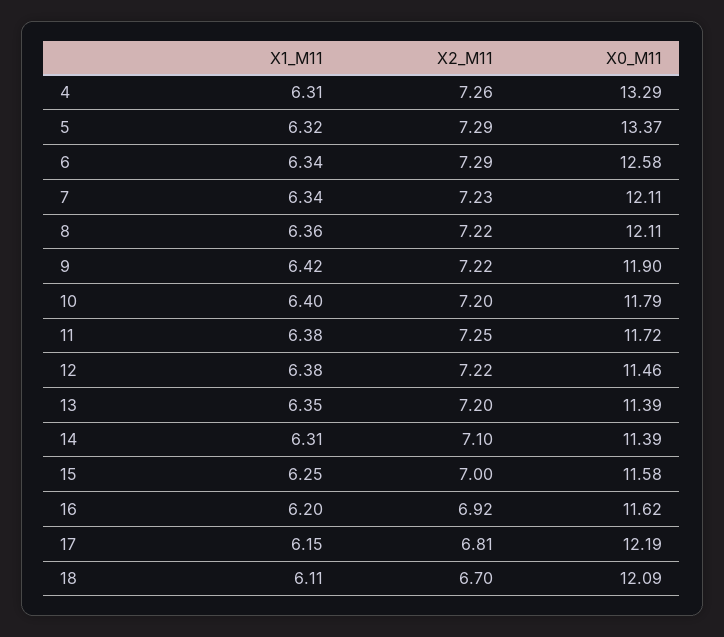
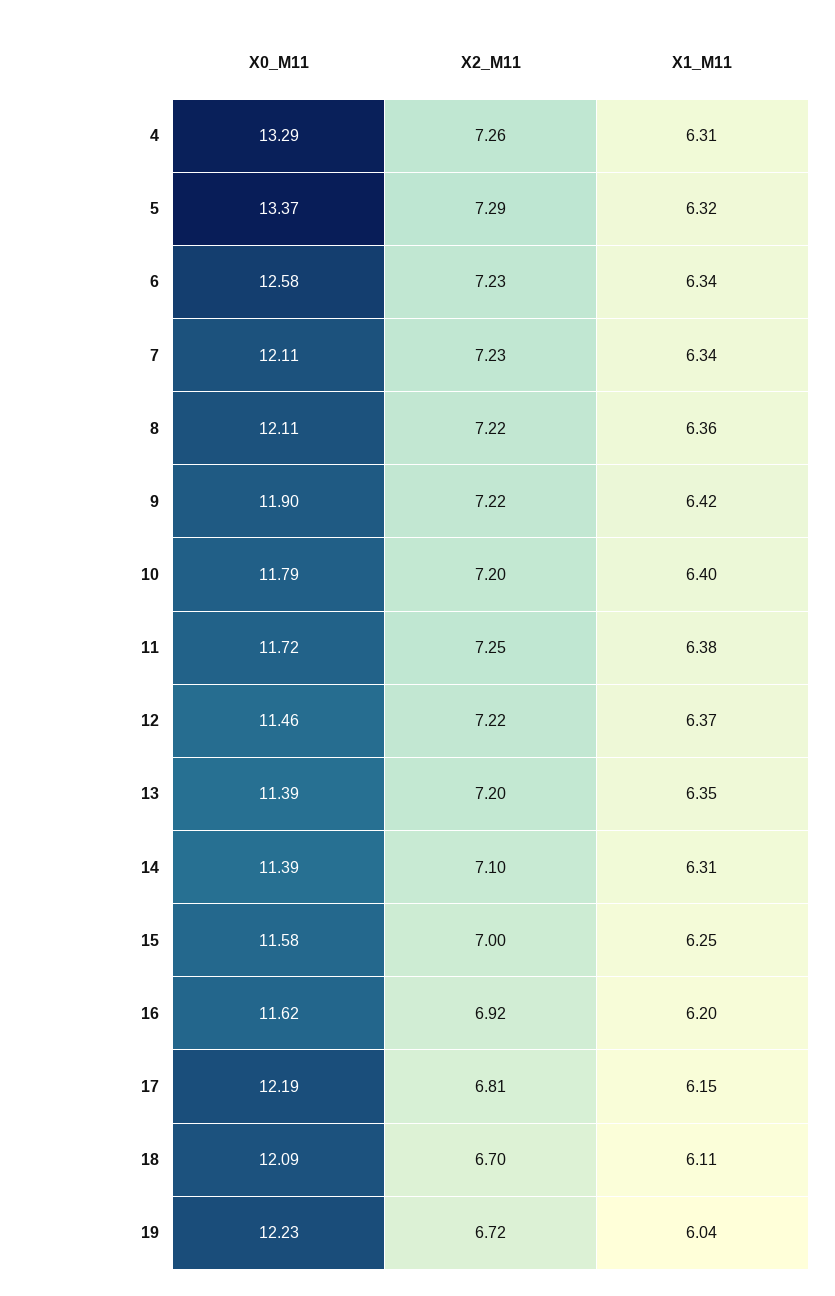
X2_M11, 6: 7.29 -> 7.23
X1_M11, 12: 6.38 -> 6.37
X0_M11, 19: none -> 12.23
X2_M11, 19: none -> 6.72
X1_M11, 19: none -> 6.04

